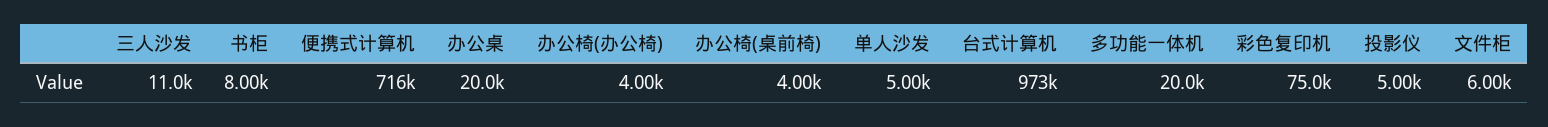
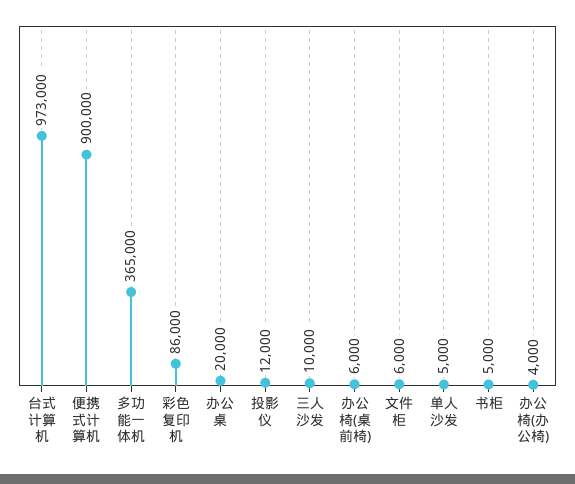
三人沙发: 11000 -> 10000
书柜: 8000 -> 5000
便携式计算机: 716000 -> 900000
办公椅(桌前椅): 4000 -> 6000
多功能一体机: 20000 -> 365000
彩色复印机: 75000 -> 86000
投影仪: 5000 -> 12000

